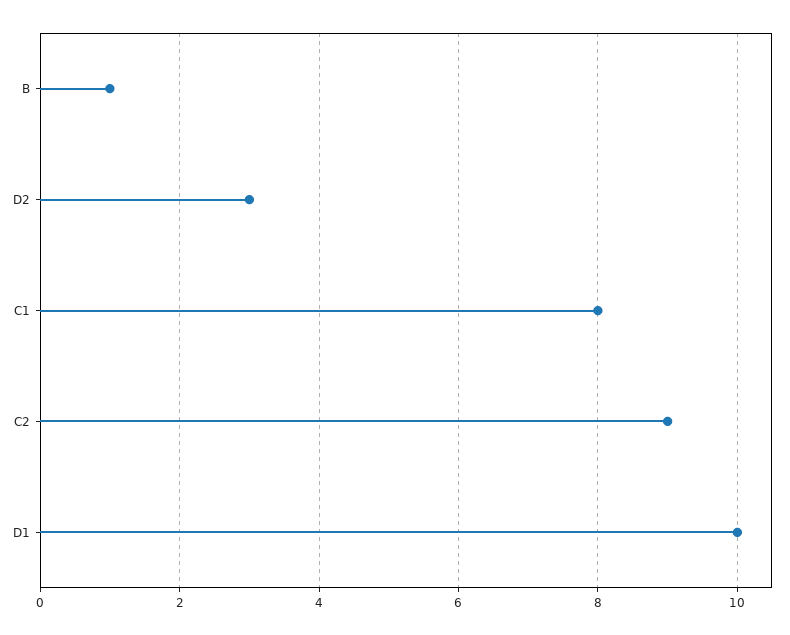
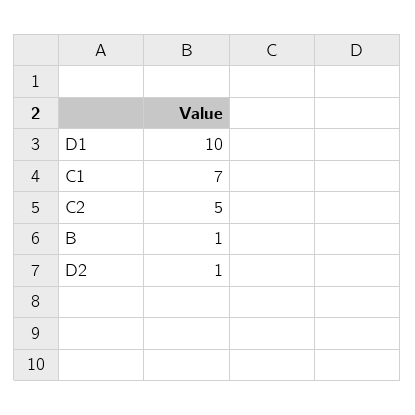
D2: 3 -> 1
C1: 8 -> 7
C2: 9 -> 5

